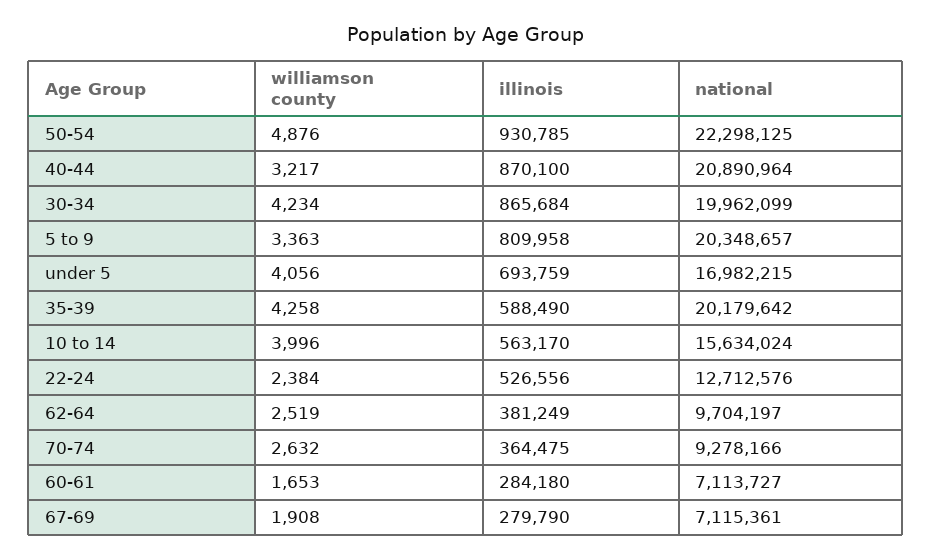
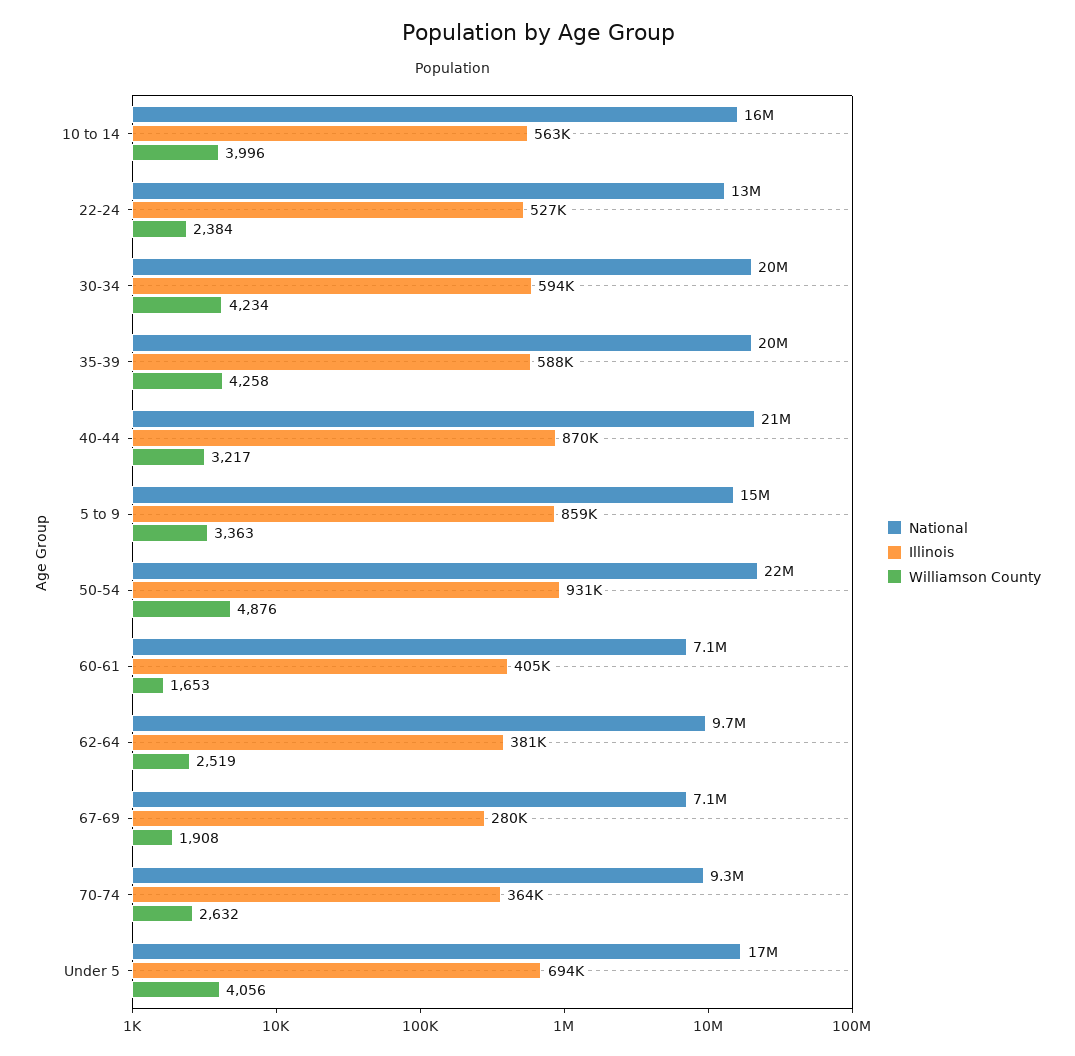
illinois, 30-34: 865684 -> 594000
illinois, 5 to 9: 809958 -> 859000
national, 5 to 9: 20348657 -> 15000000
illinois, 60-61: 284180 -> 405000

